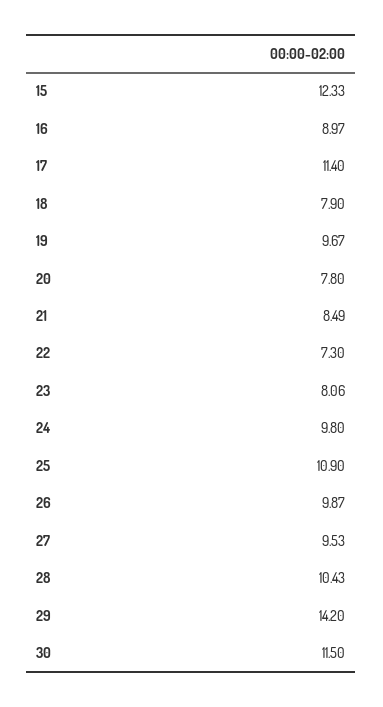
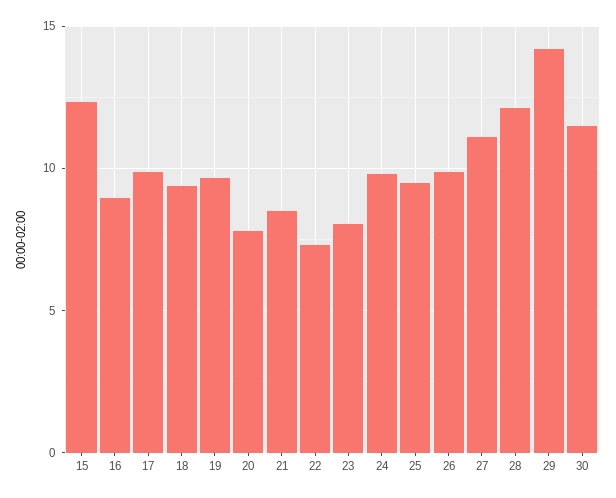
17: 11.4 -> 10
18: 7.9 -> 9.5
25: 10.9 -> 9.5
27: 9.53 -> 11
28: 10.43 -> 12

